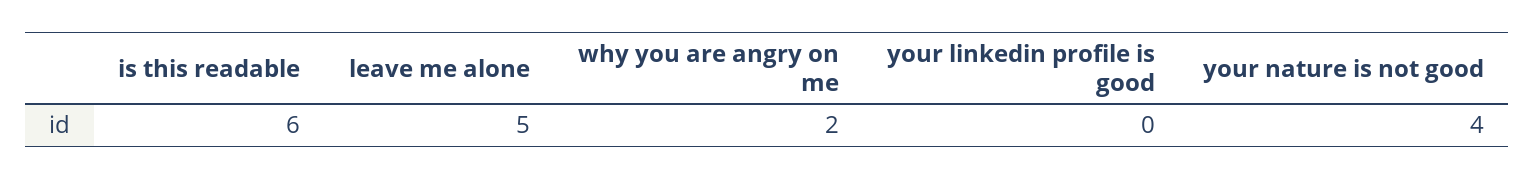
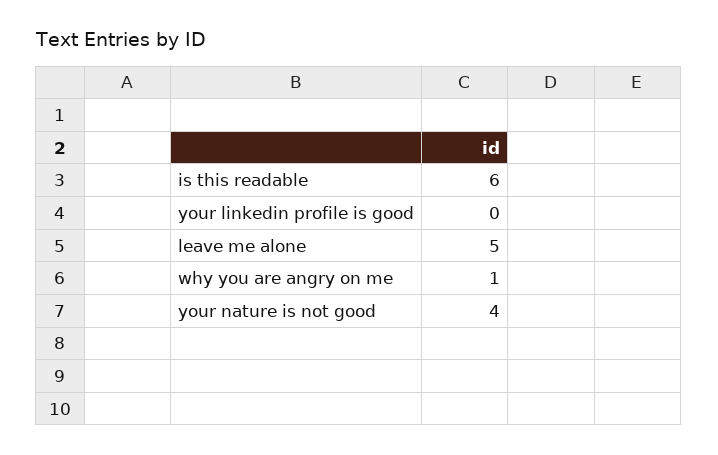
why you are angry on me: 2 -> 1

